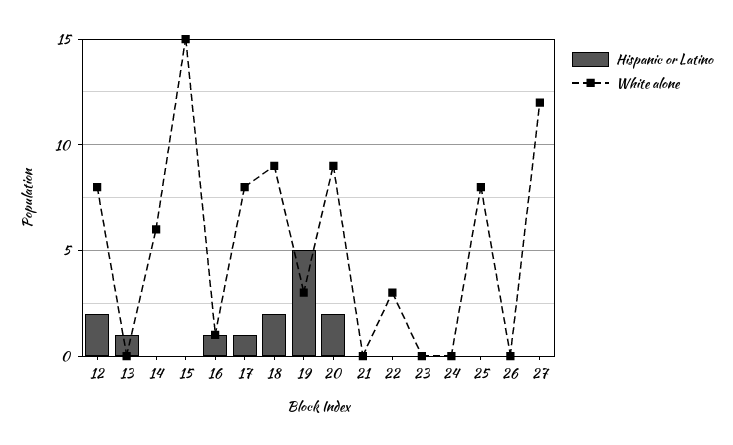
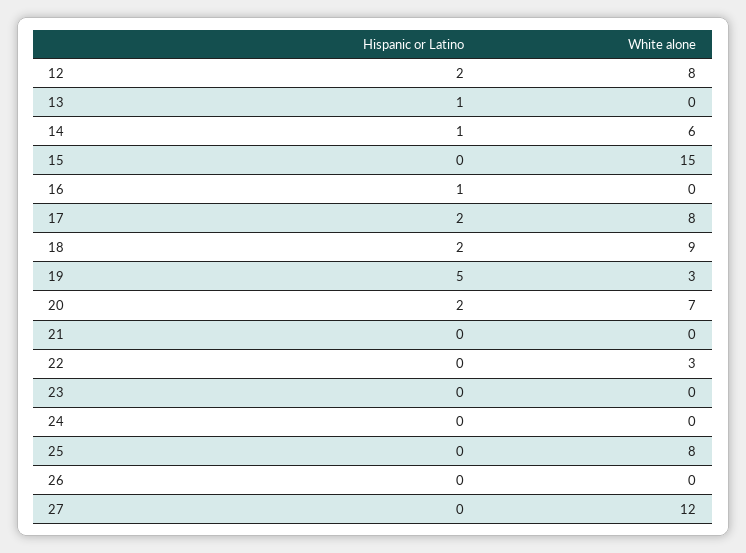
Hispanic or Latino, 14: 0 -> 1
White alone, 16: 1 -> 0
Hispanic or Latino, 17: 1 -> 2
White alone, 20: 9 -> 7

